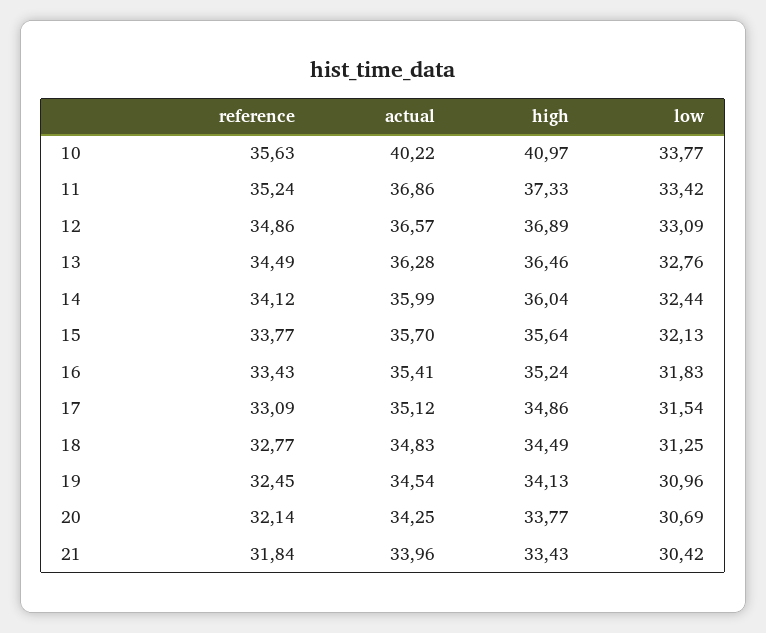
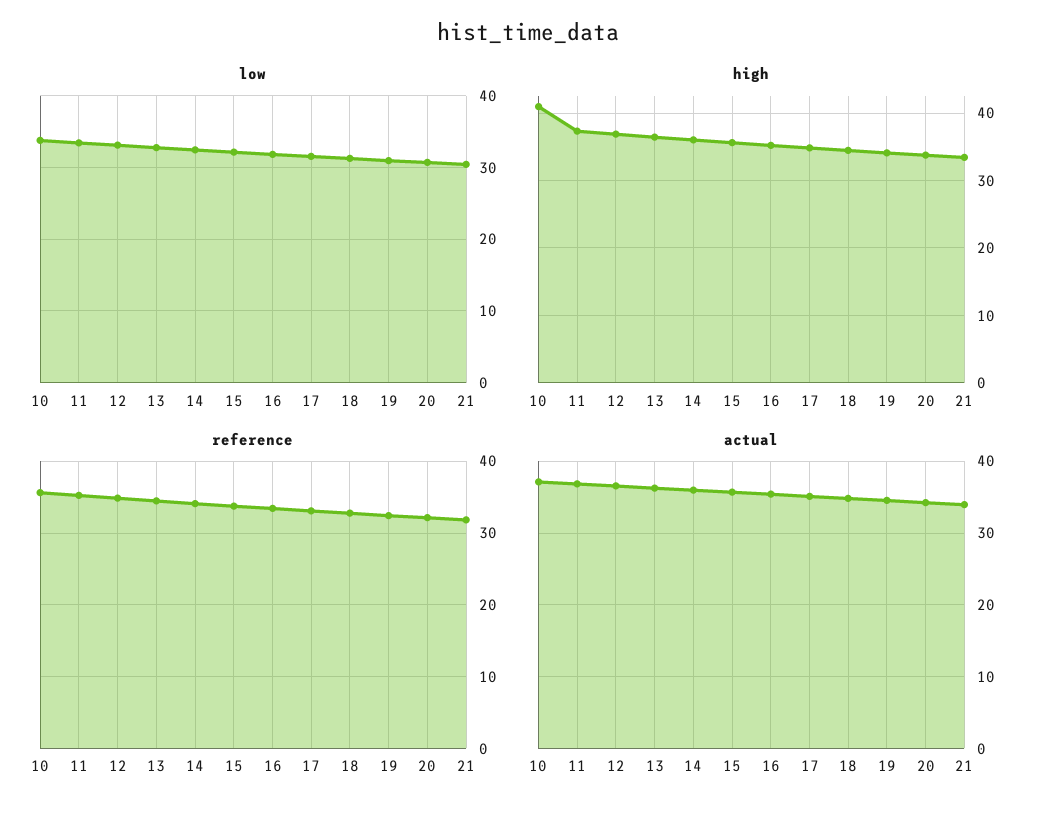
actual, 10: 40.22 -> 37

